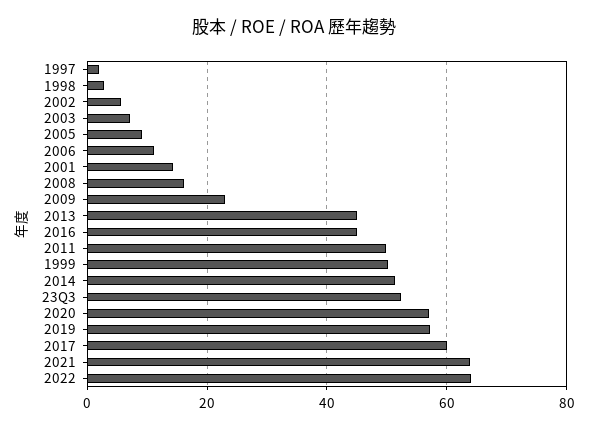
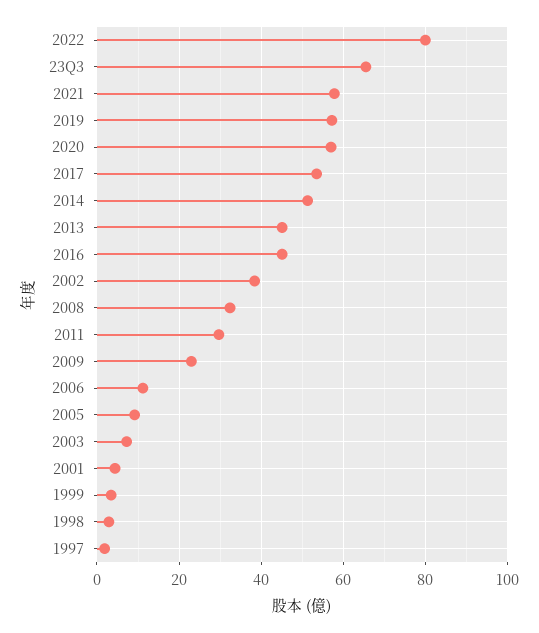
2002: 6 -> 38
2001: 14 -> 4
2008: 16 -> 32
2011: 50 -> 30
1999: 50 -> 4
23Q3: 52 -> 66
2017: 60 -> 54
2021: 64 -> 58
2022: 64 -> 80

